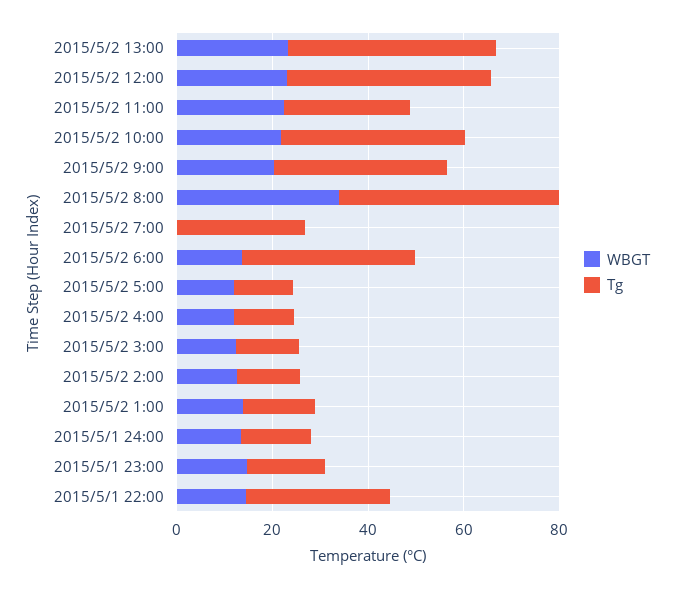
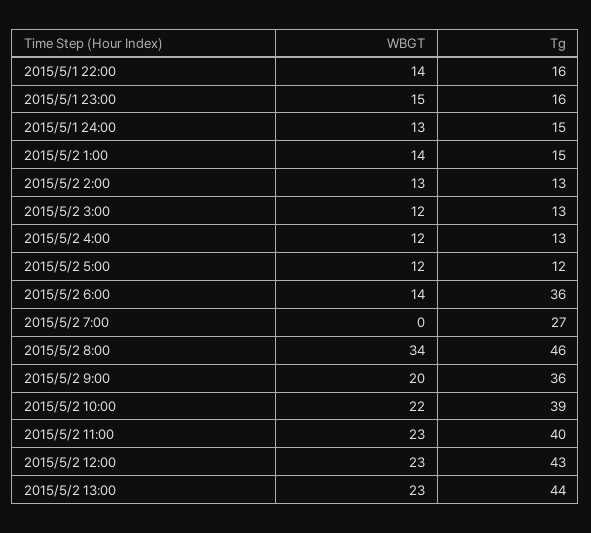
Tg, 2015/5/2 11:00: 25 -> 40
Tg, 2015/5/1 22:00: 30 -> 16

